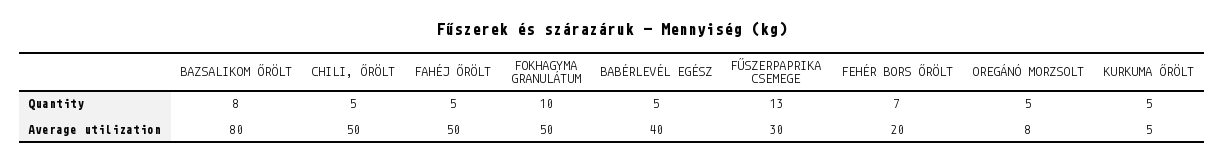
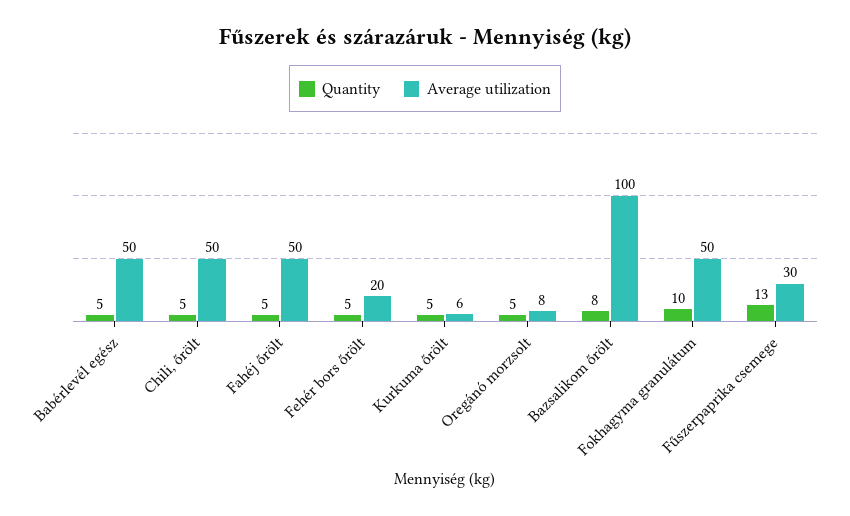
Quantity, FEHÉR BORS ŐRÖLT: 7 -> 5
Average utilization, BAZSALIKOM ŐRÖLT: 80 -> 100
Average utilization, BABÉRLEVÉL EGÉSZ: 40 -> 50
Average utilization, KURKUMA ŐRÖLT: 5 -> 6

